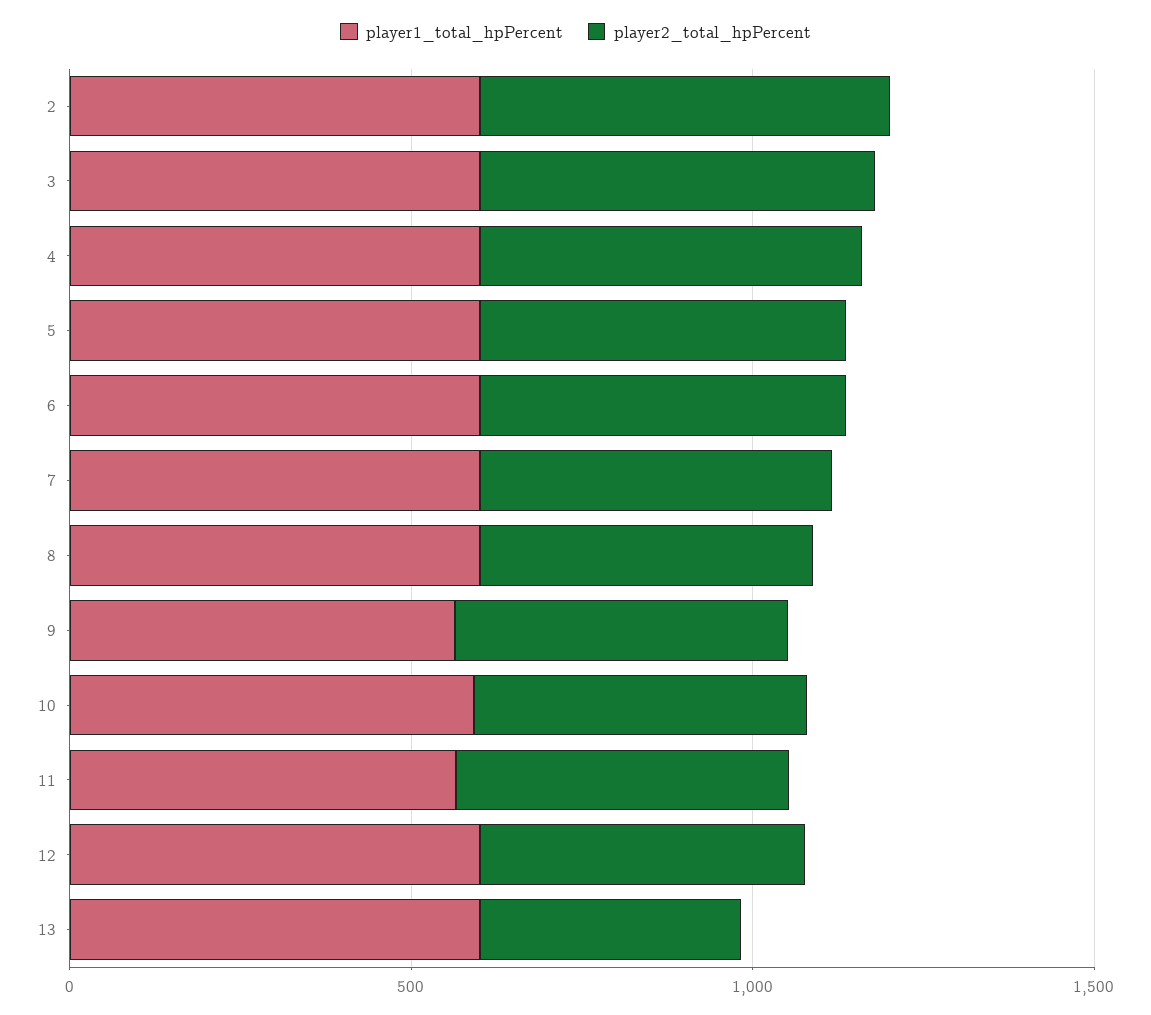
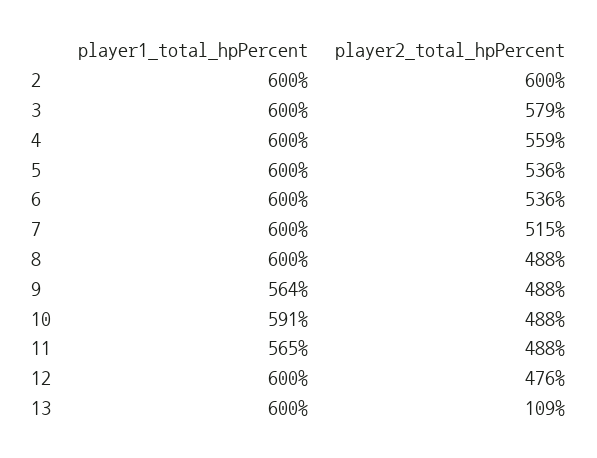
player2_total_hpPercent, 13: 400 -> 109

